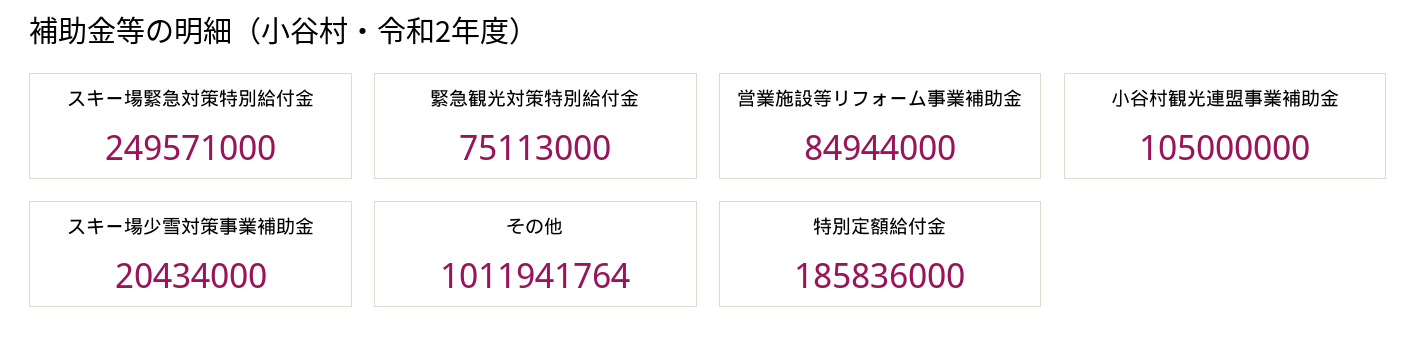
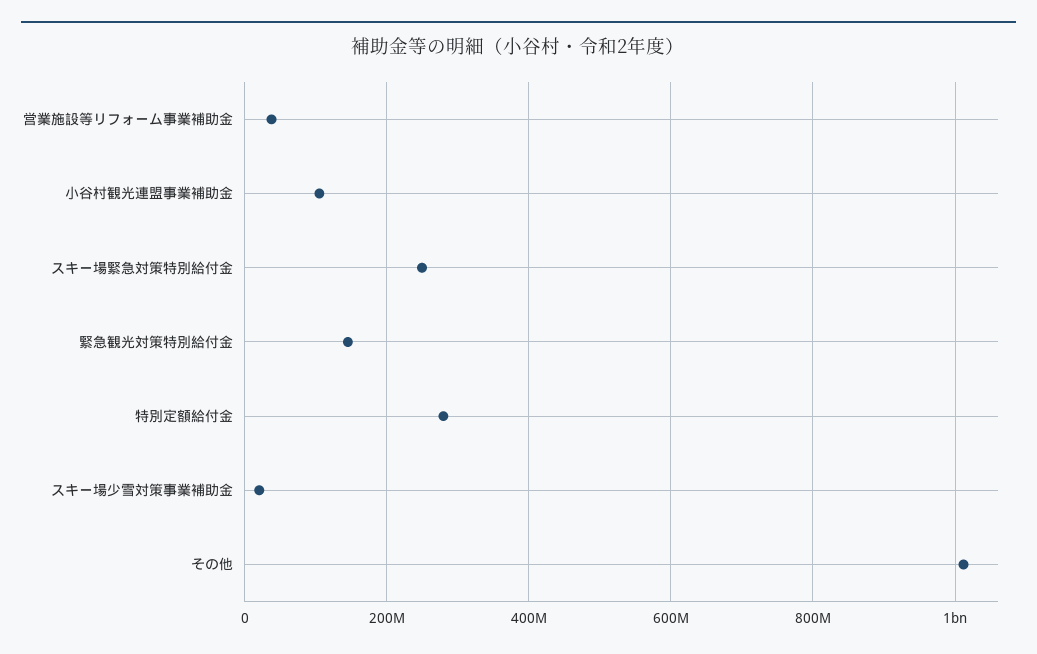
緊急観光対策特別給付金: 75113000 -> 140000000
営業施設等リフォーム事業補助金: 84944000 -> 40000000
特別定額給付金: 185836000 -> 280000000

